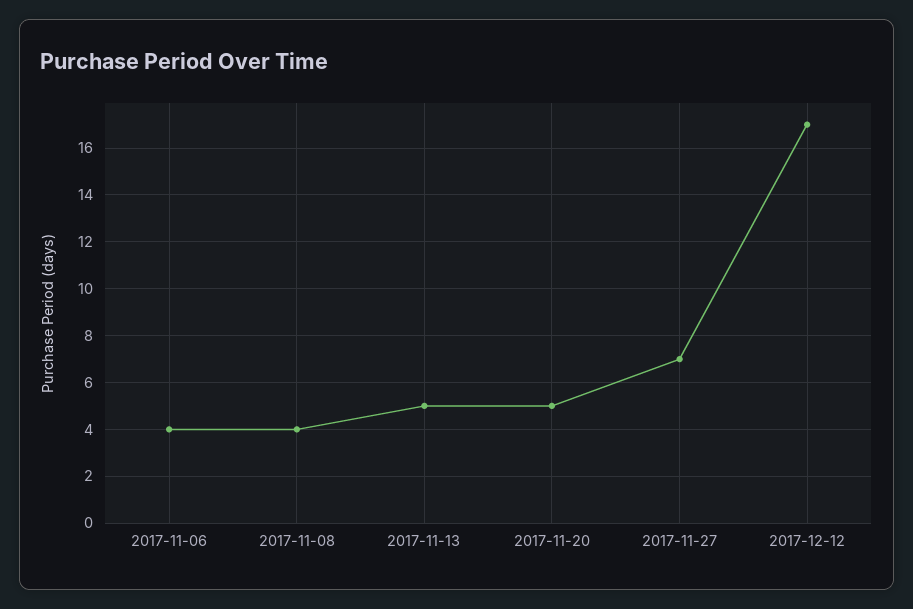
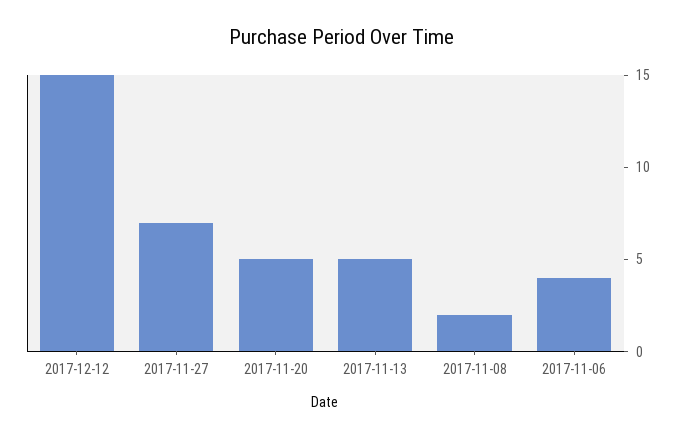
2017-11-08: 4 -> 2
2017-12-12: 17 -> 15

